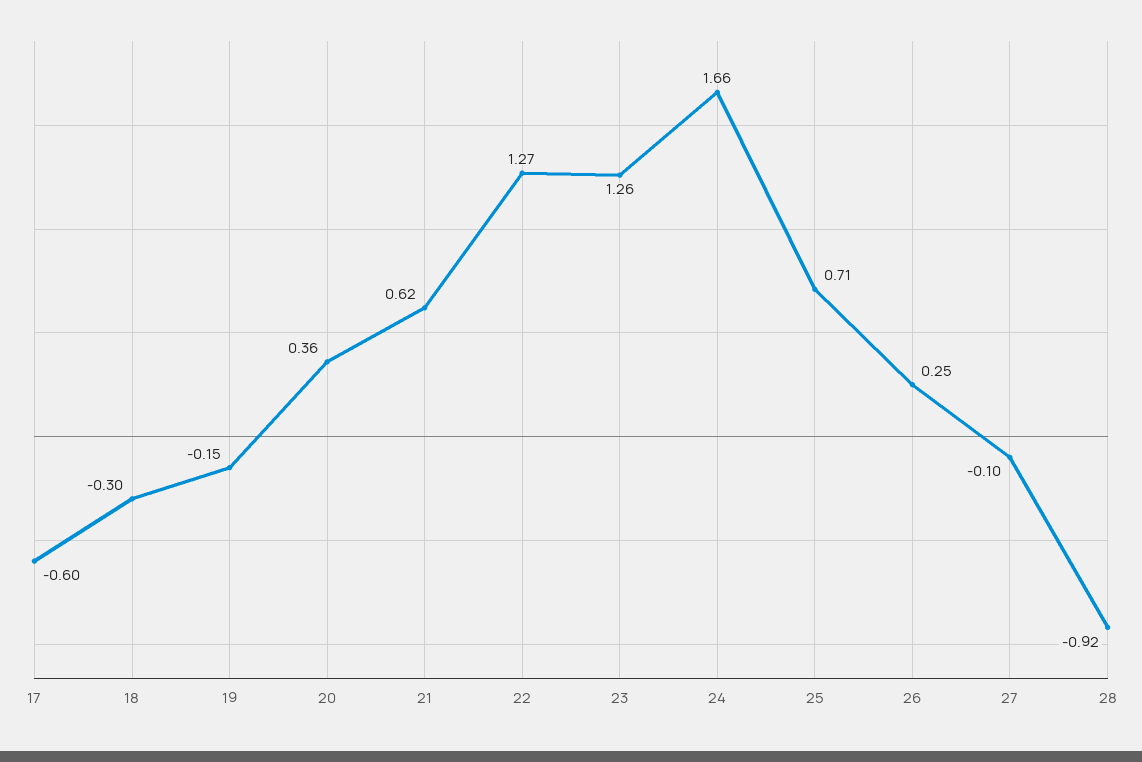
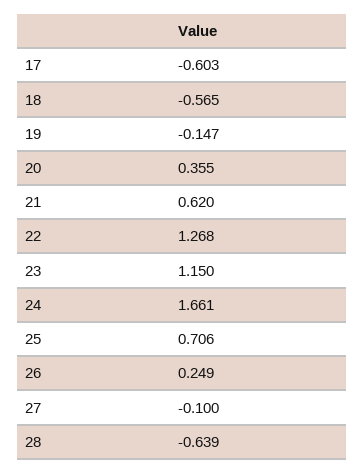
18: -0.3 -> -0.565
23: 1.26 -> 1.15
28: -0.92 -> -0.639

